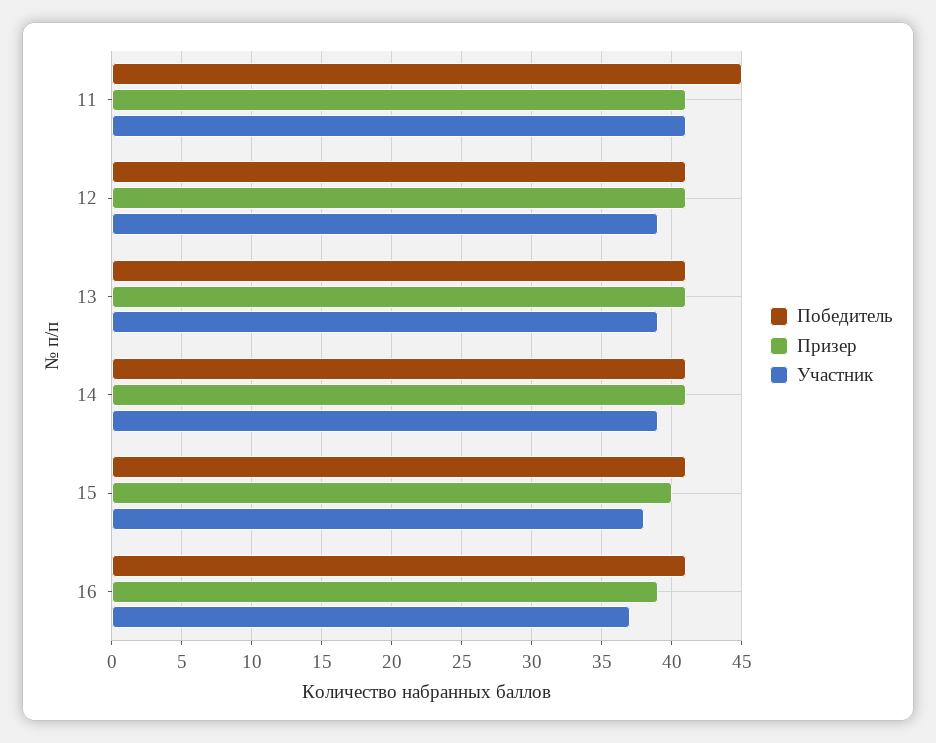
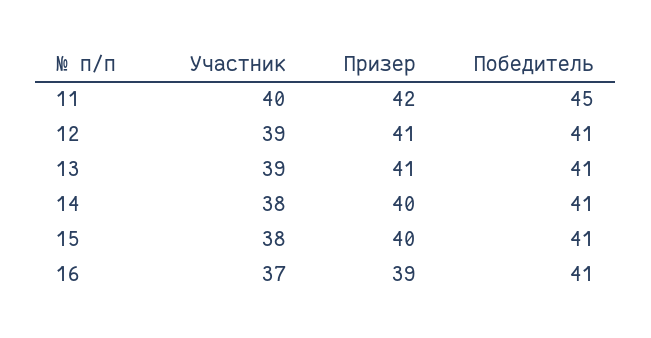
Призер, 11: 41 -> 42
Участник, 11: 41 -> 40
Призер, 14: 41 -> 40
Участник, 14: 39 -> 38

